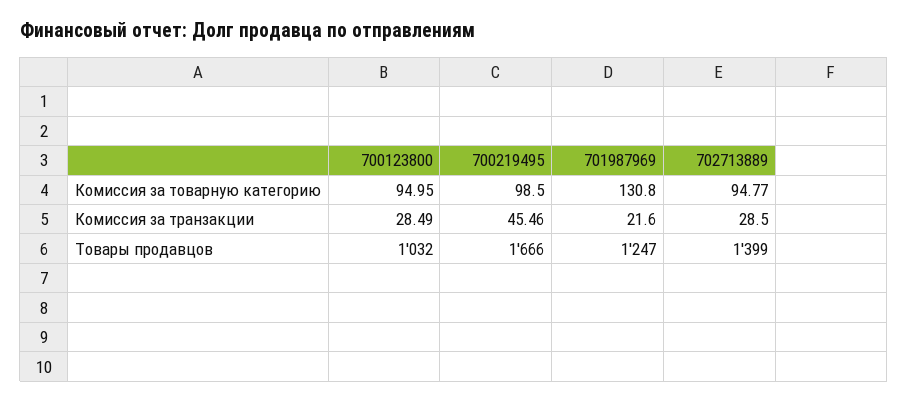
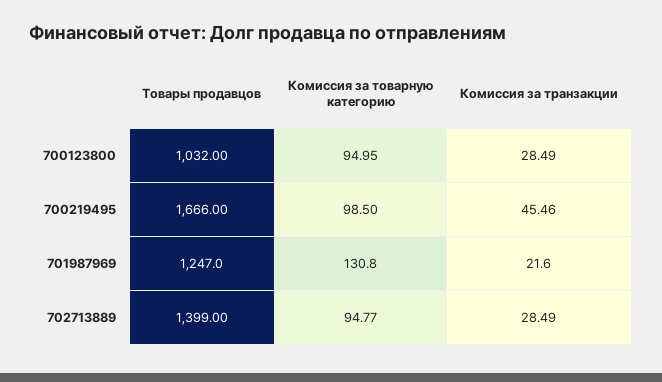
702713889, Комиссия за транзакции: 28.5 -> 28.49

